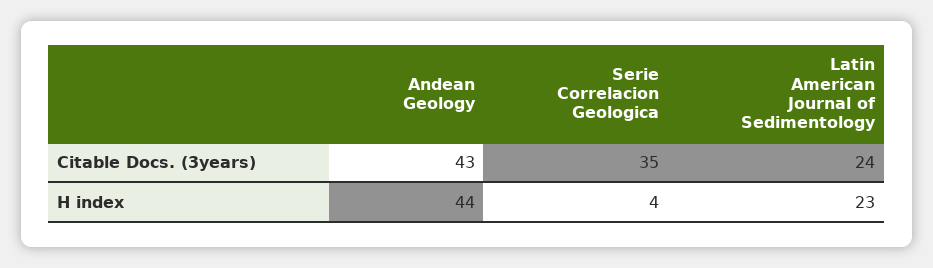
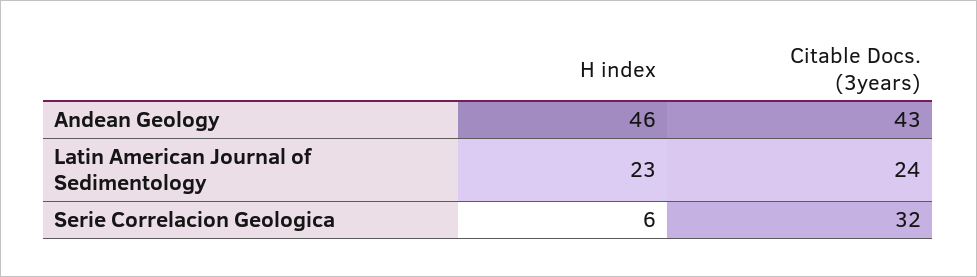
Serie Correlacion Geologica, Citable Docs. (3years): 35 -> 32
Andean Geology, H index: 44 -> 46
Serie Correlacion Geologica, H index: 4 -> 6

